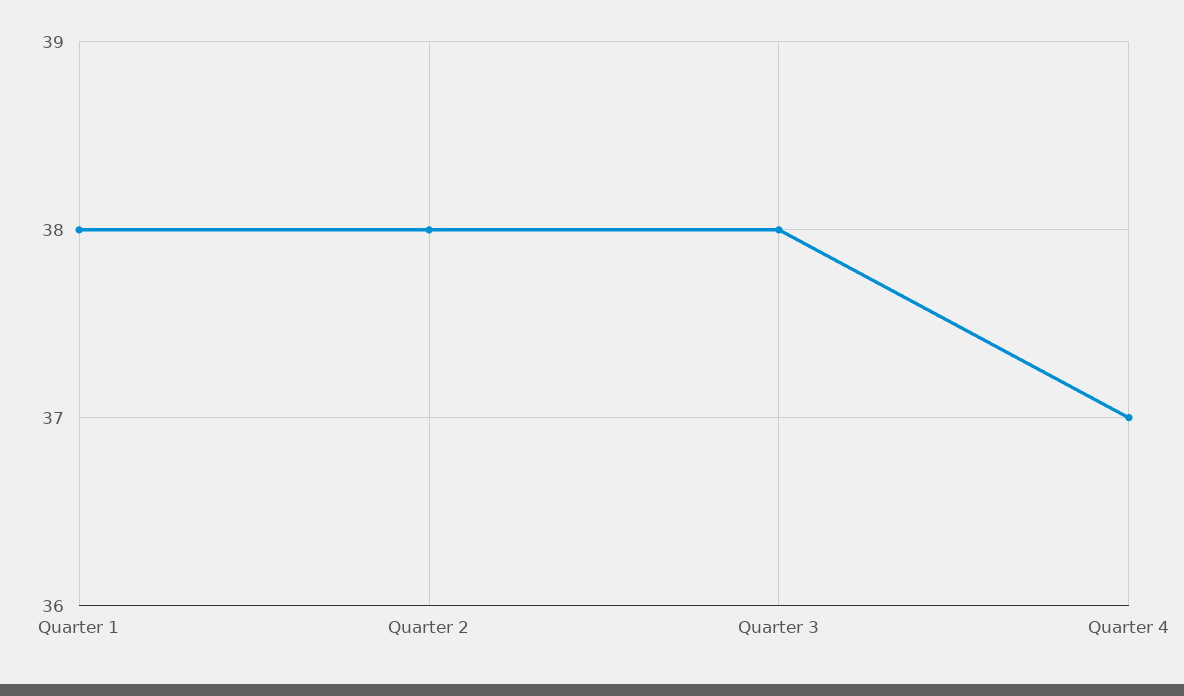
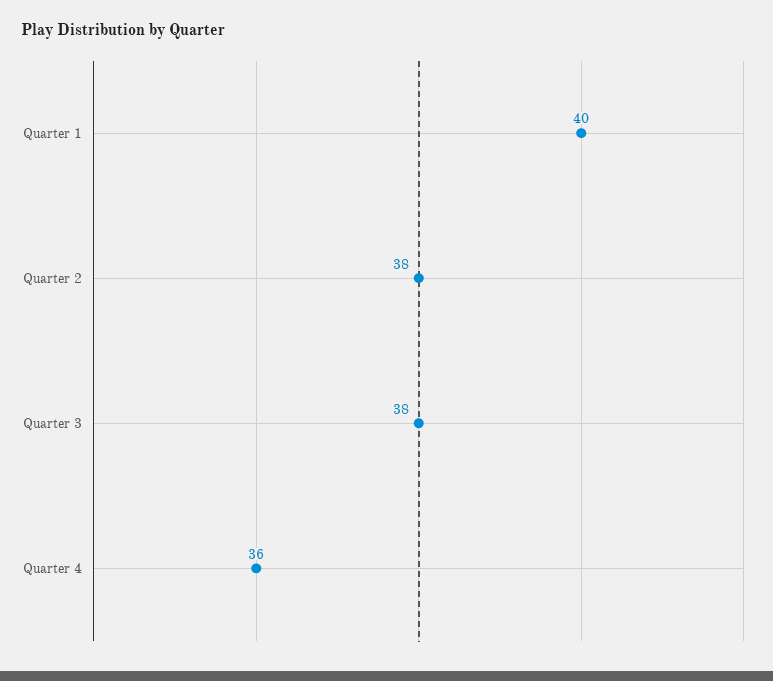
Quarter 1: 38 -> 40
Quarter 4: 37 -> 36

